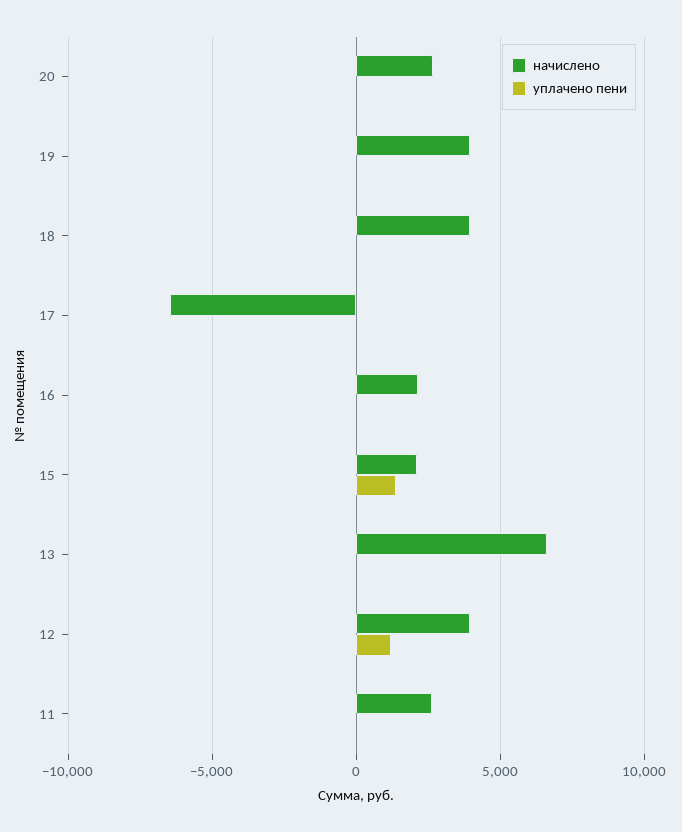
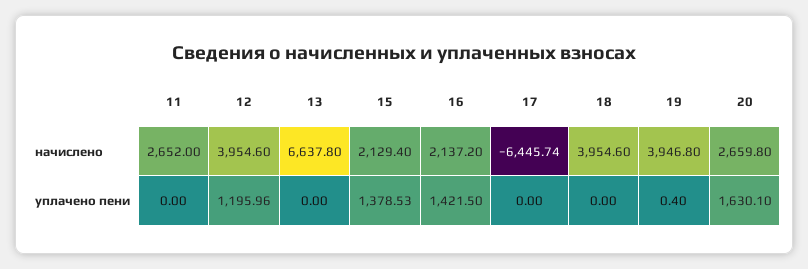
уплачено пени, 20: 0 -> 1630.1
уплачено пени, 16: 0 -> 1421.5

